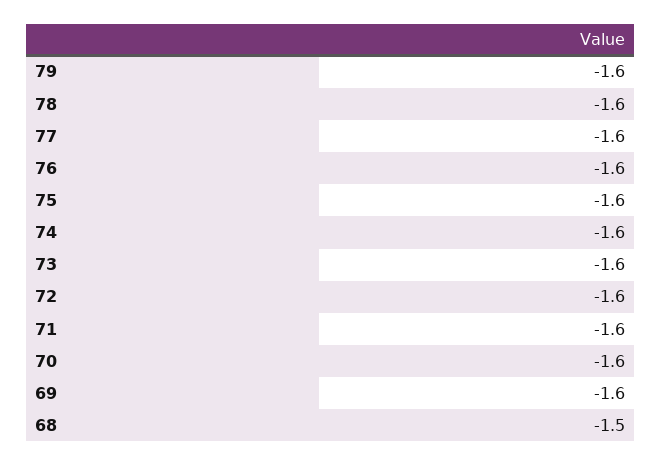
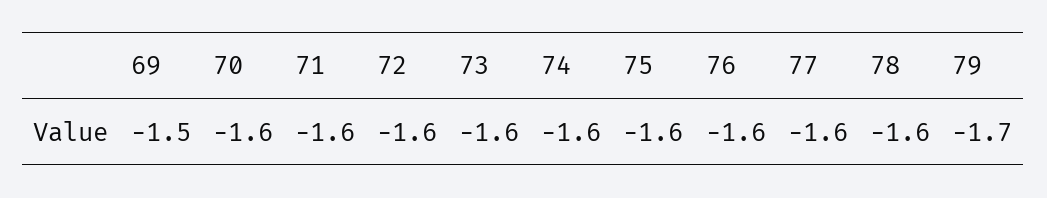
79: -1.6 -> -1.7
69: -1.6 -> -1.5
68: -1.5 -> none

